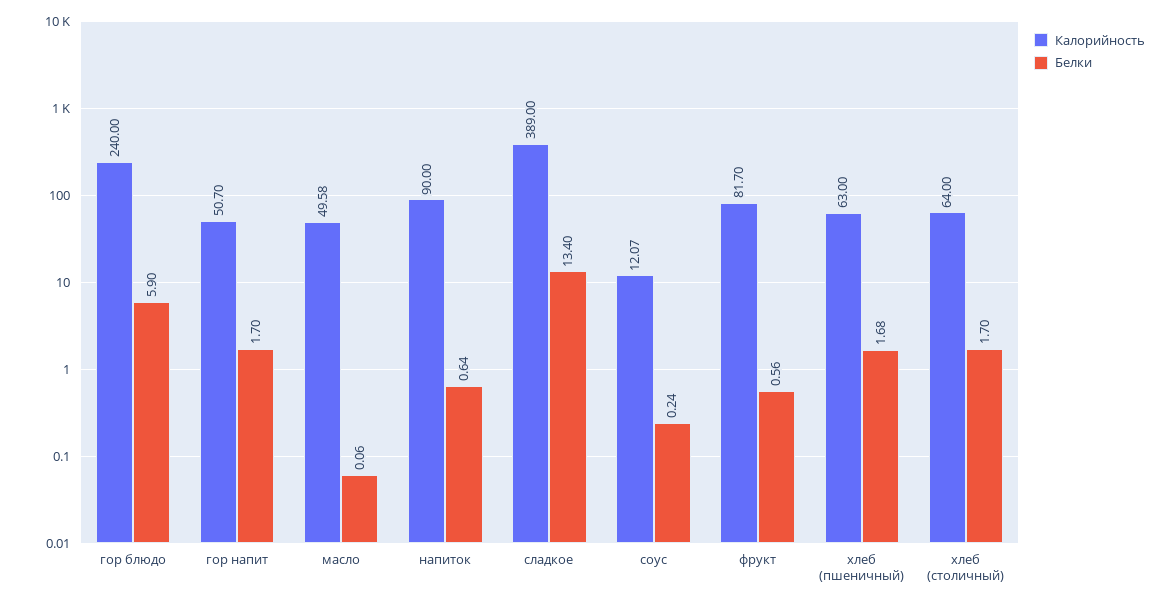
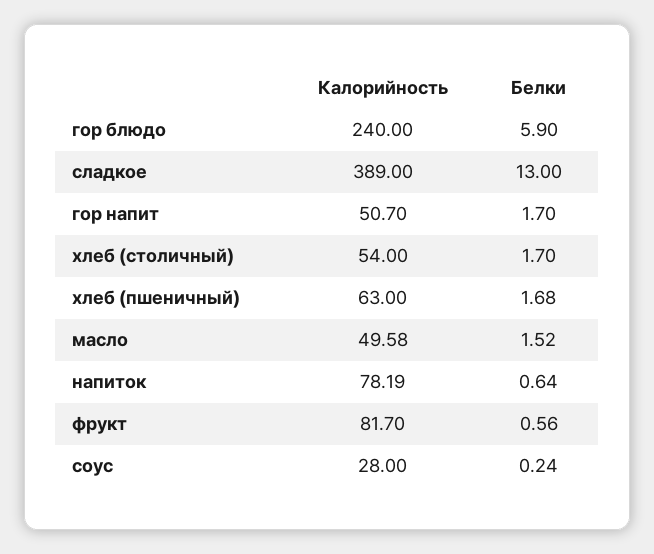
Белки, масло: 0.06 -> 1.52
Калорийность, напиток: 90 -> 78.19
Белки, сладкое: 13.4 -> 13
Калорийность, соус: 12.07 -> 28
Калорийность, хлеб (столичный): 64 -> 54

